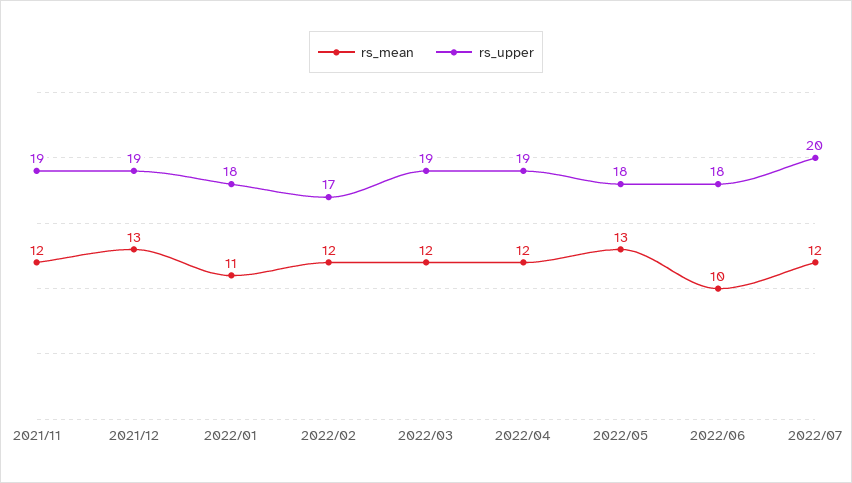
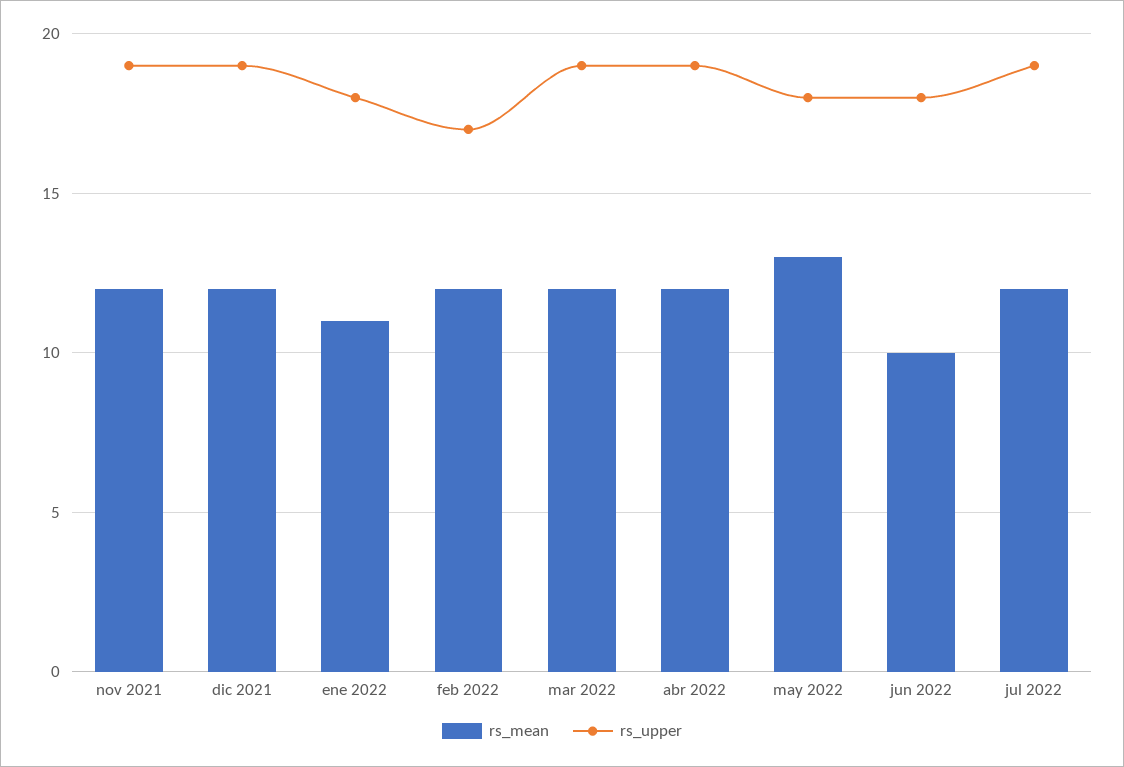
rs_mean, 2021/12: 13 -> 12
rs_upper, 2022/07: 20 -> 19

